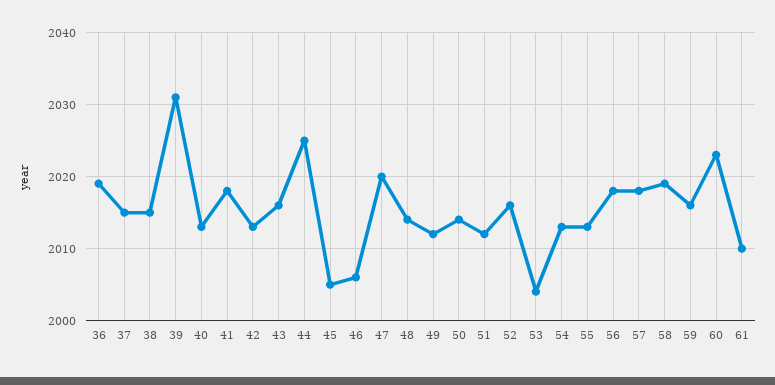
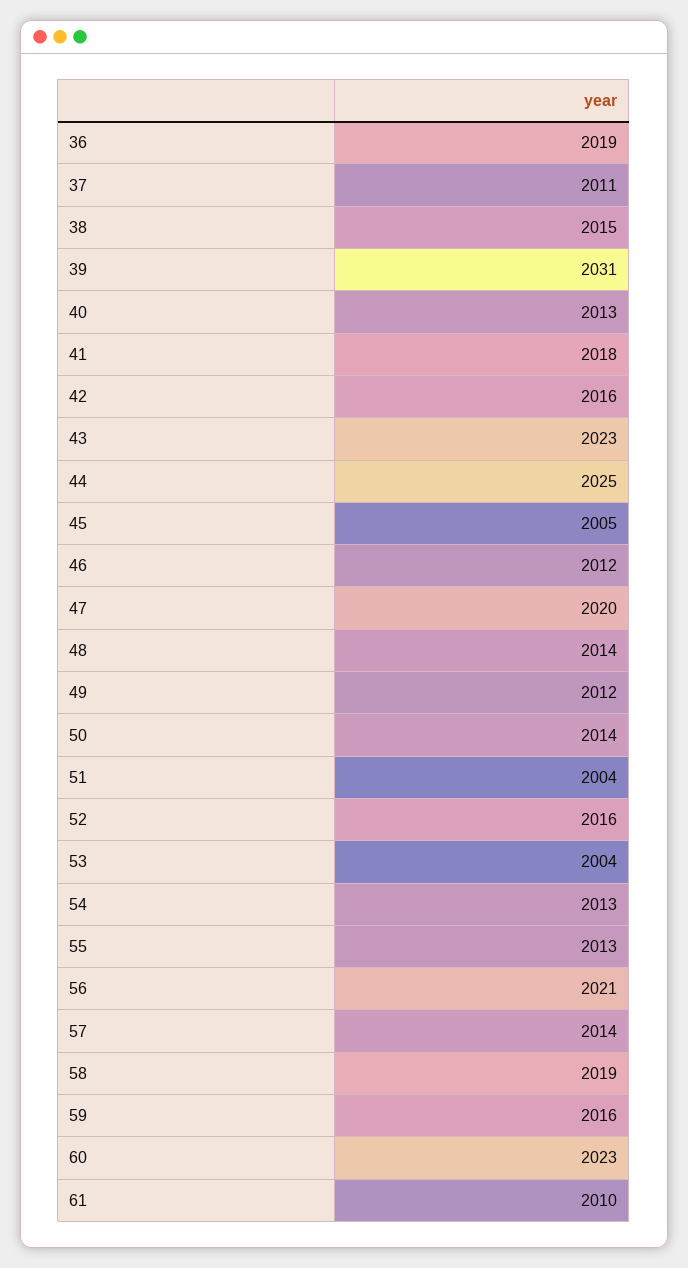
37: 2015 -> 2011
42: 2013 -> 2016
43: 2016 -> 2023
46: 2006 -> 2012
51: 2012 -> 2004
56: 2018 -> 2021
57: 2018 -> 2014

